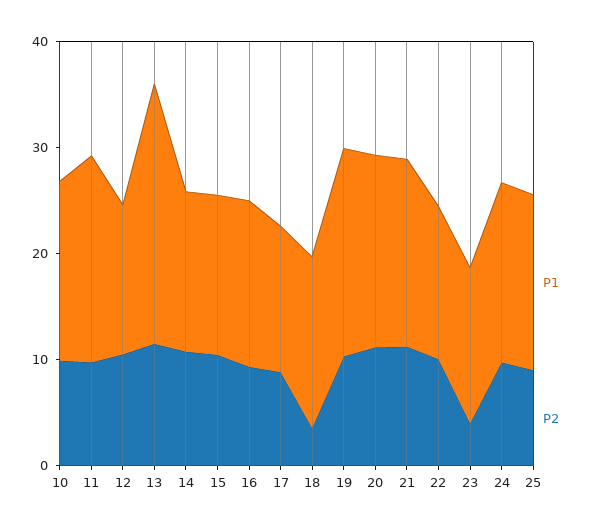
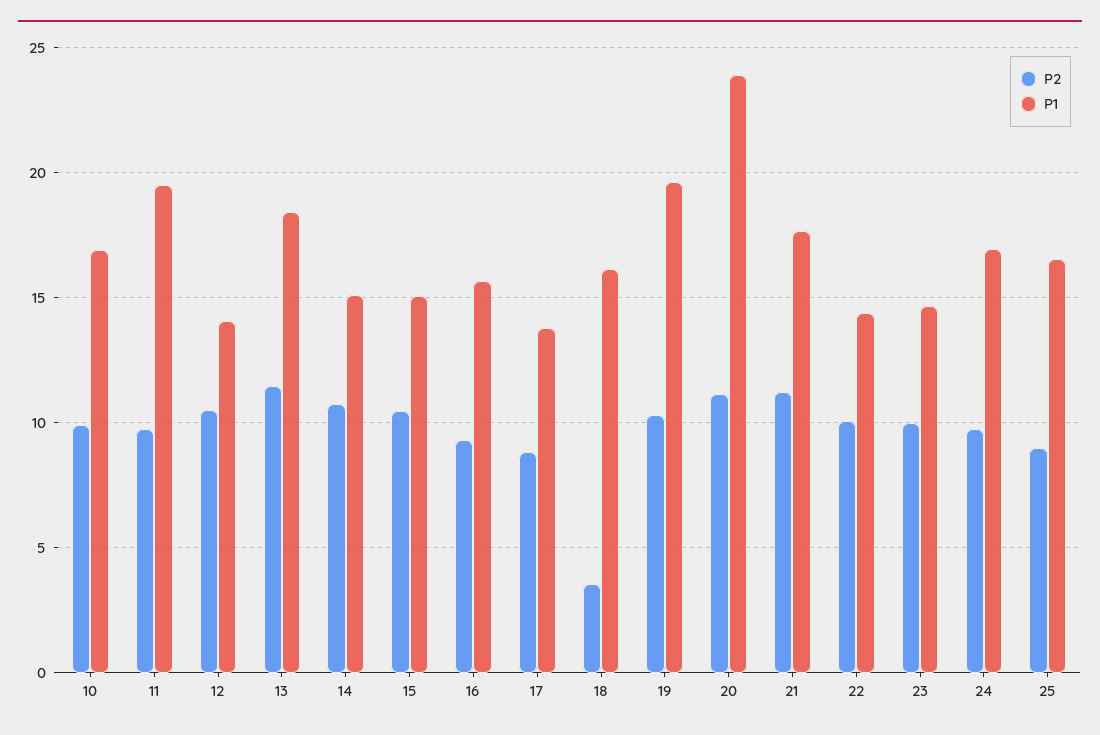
P1, 13: 24 -> 18.5
P1, 20: 18 -> 24
P2, 23: 4 -> 10

